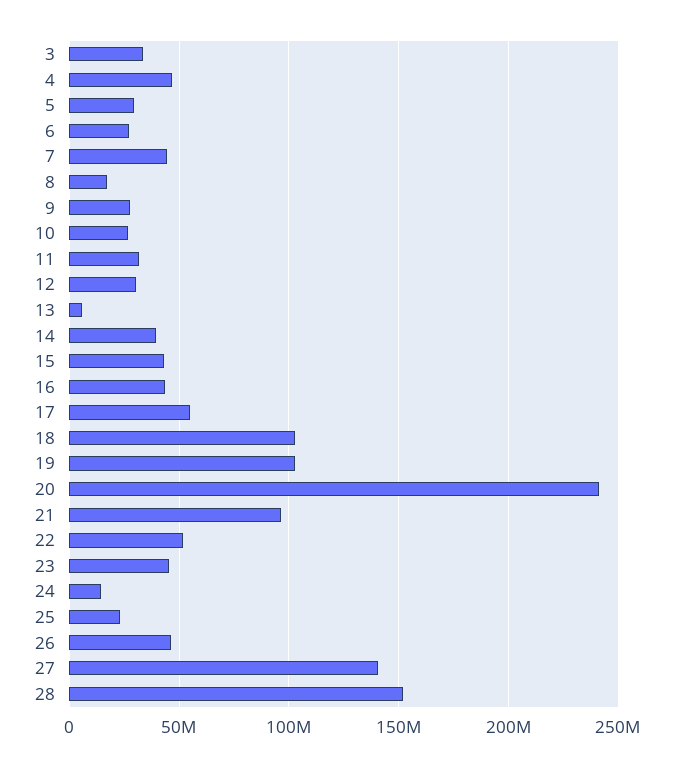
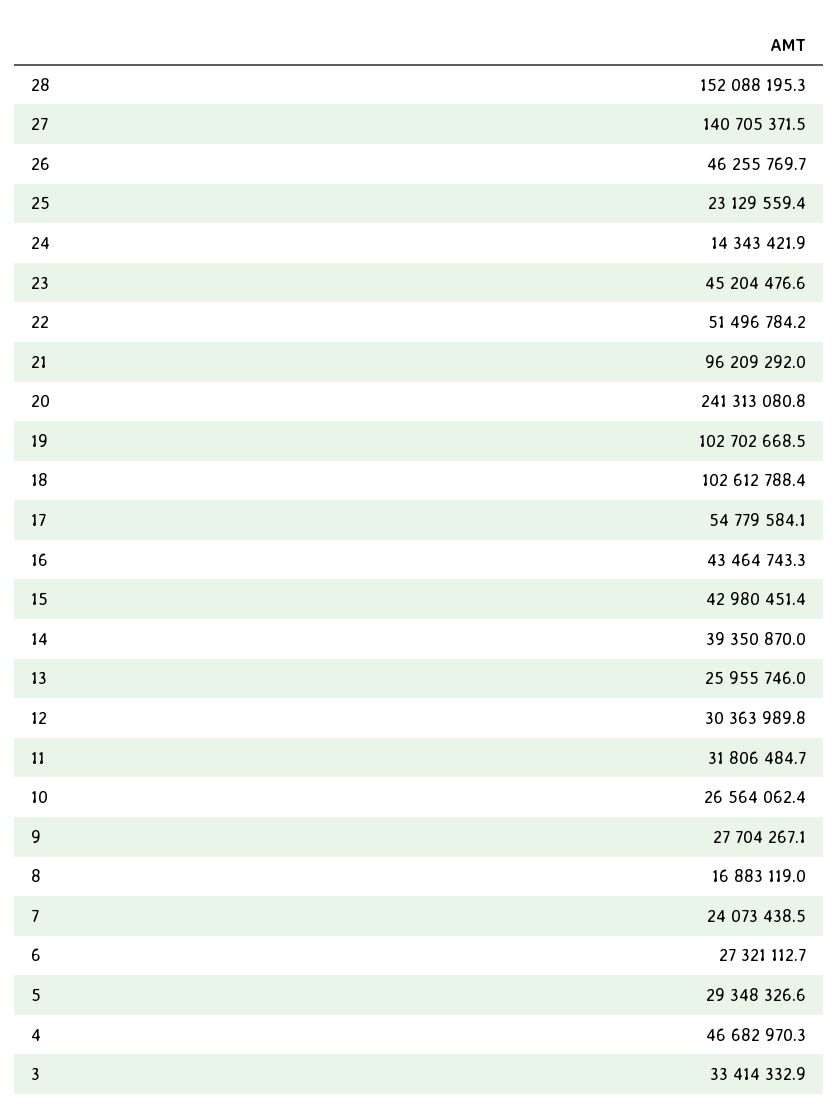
7: 45000000 -> 24073438.5
13: 5000000 -> 25955746

